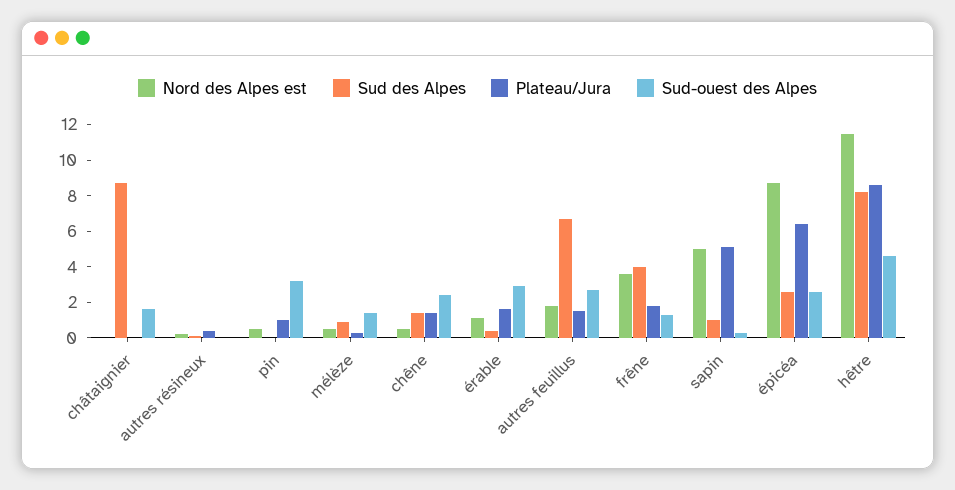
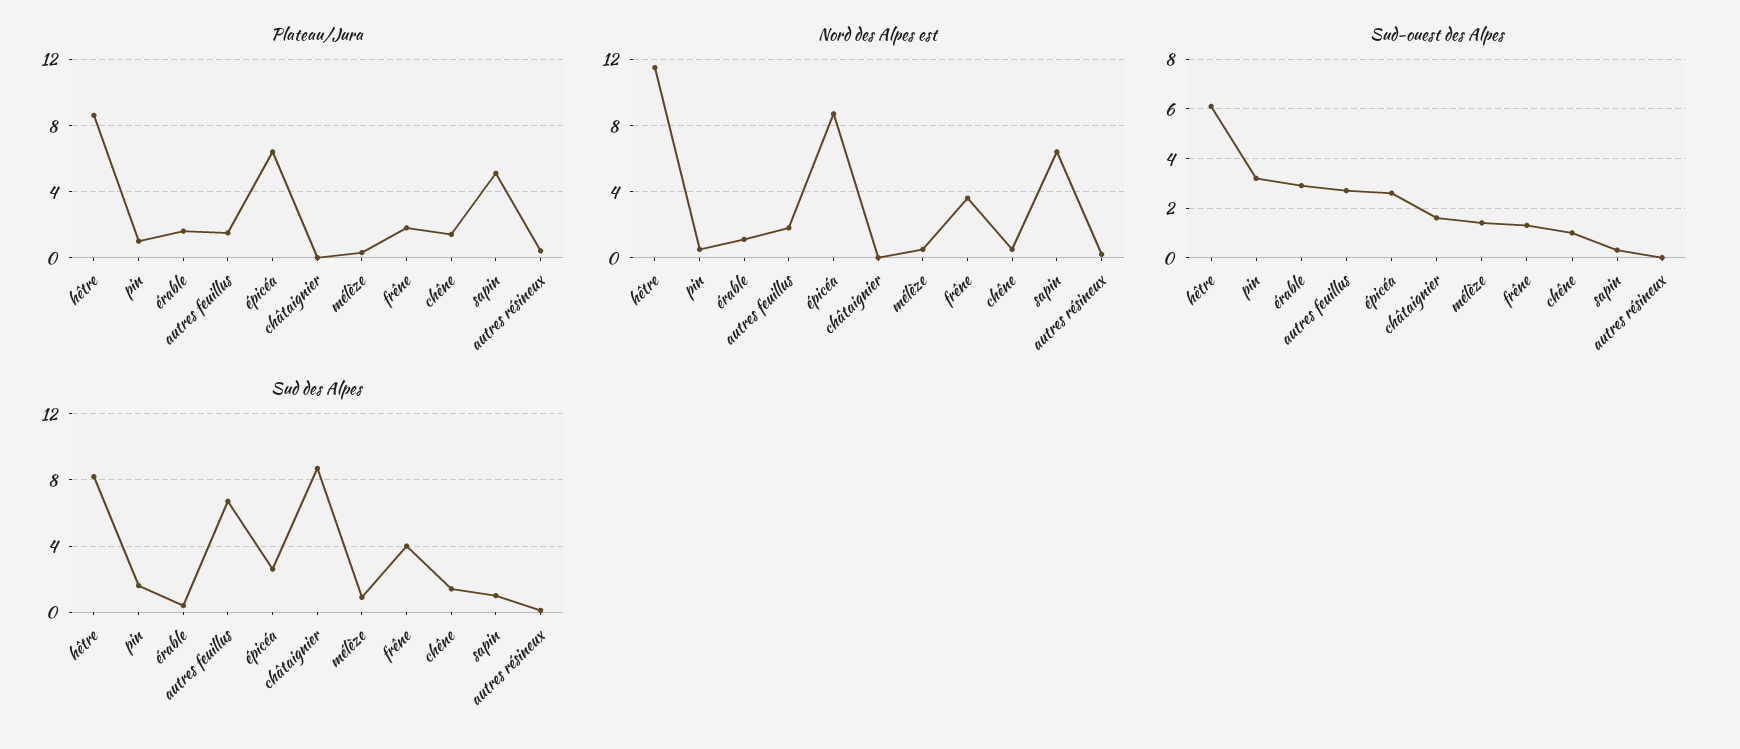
Sud des Alpes, pin: 0 -> 1.5
Sud-ouest des Alpes, chêne: 2.5 -> 1
Nord des Alpes est, sapin: 5 -> 6.5
Sud-ouest des Alpes, hêtre: 4.5 -> 6

